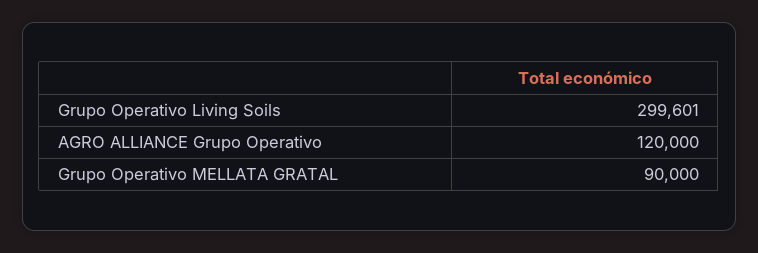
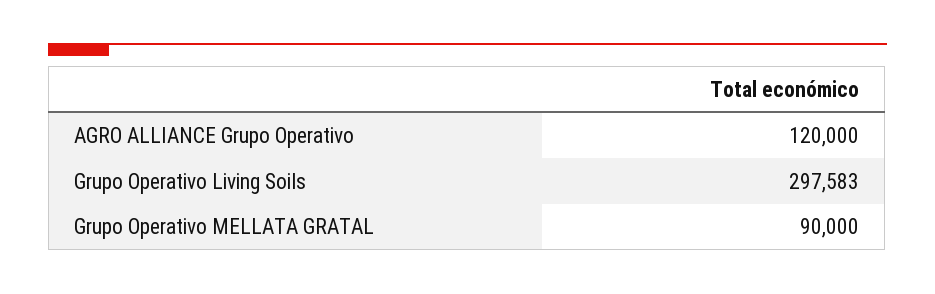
Grupo Operativo Living Soils: 299601 -> 297583

